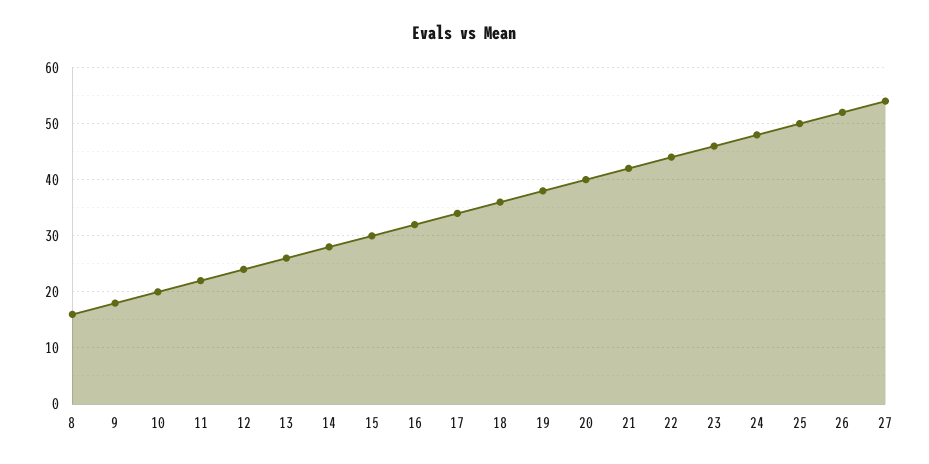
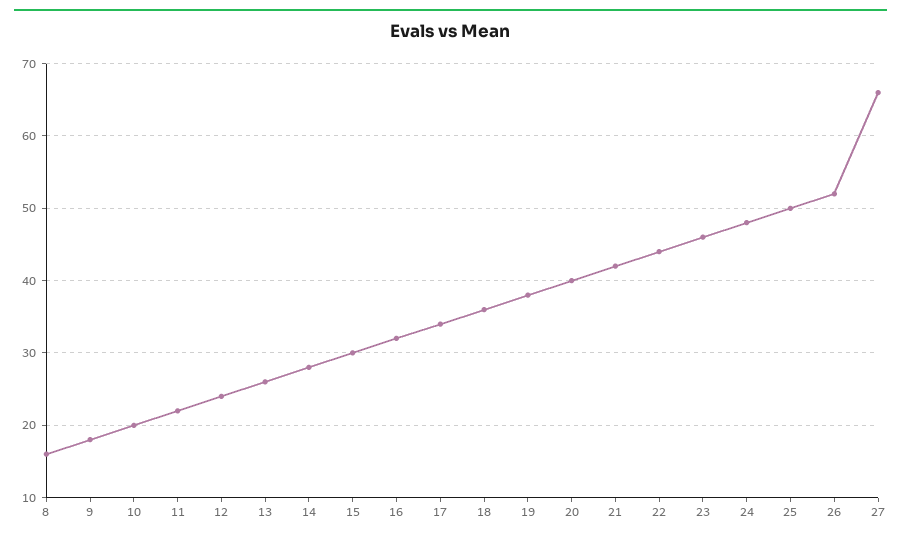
27: 55 -> 66

